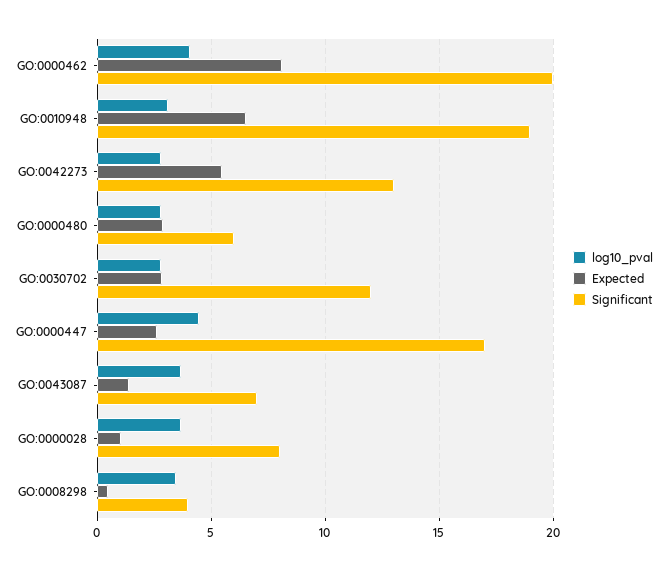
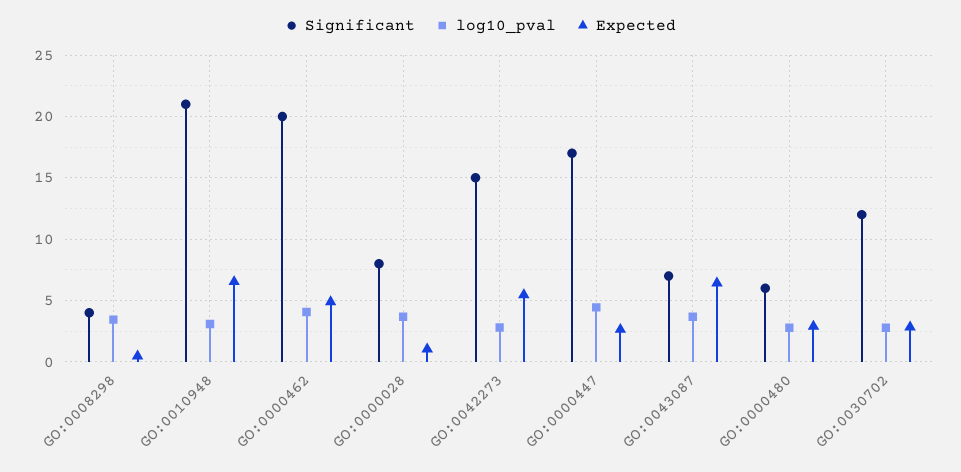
Expected, GO:0000462: 8 -> 5
Significant, GO:0010948: 19 -> 21
Significant, GO:0042273: 13 -> 15
Expected, GO:0043087: 1.5 -> 6.5

